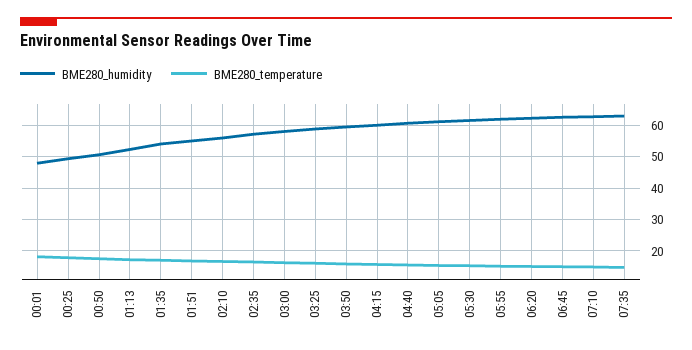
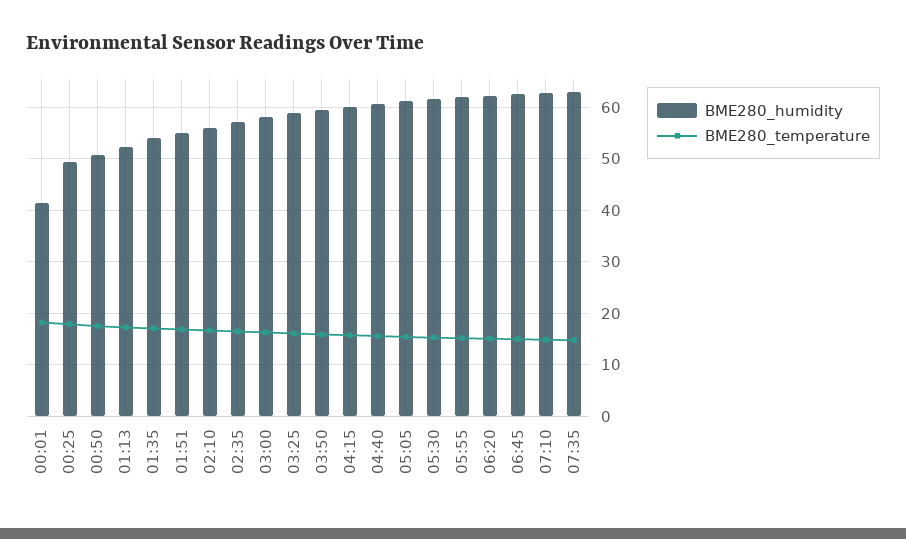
BME280_humidity, 00:01: 48 -> 42

